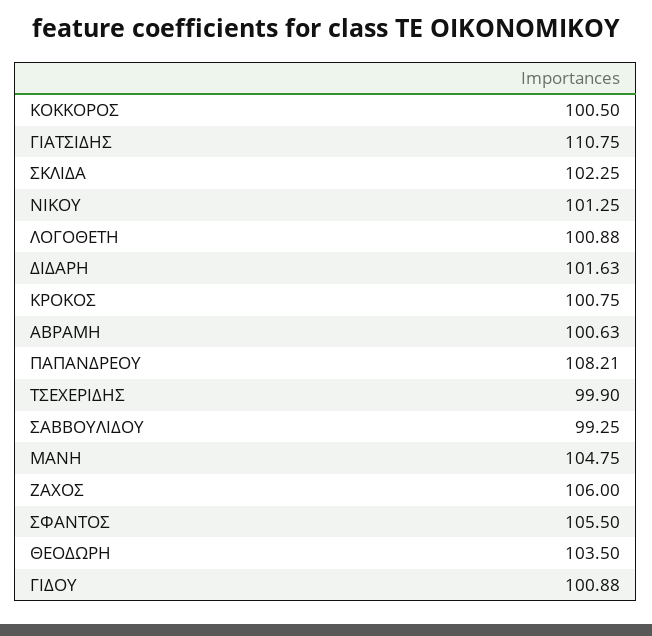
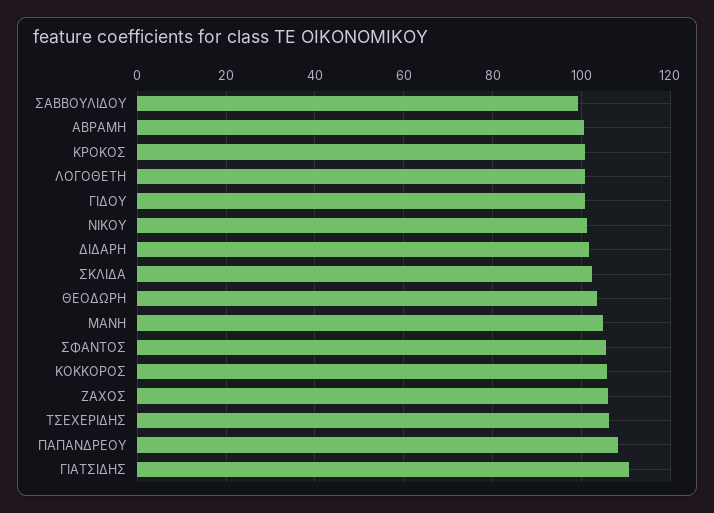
ΚΟΚΚΟΡΟΣ: 100.5 -> 106
ΤΣΕΧΕΡΙΔΗΣ: 99.9 -> 106

